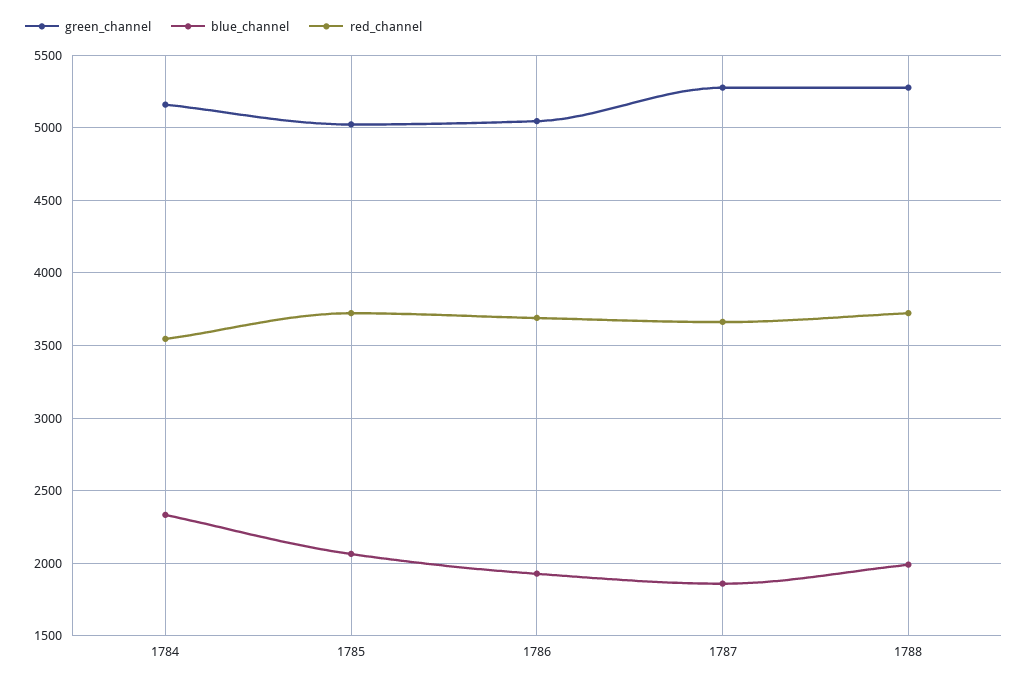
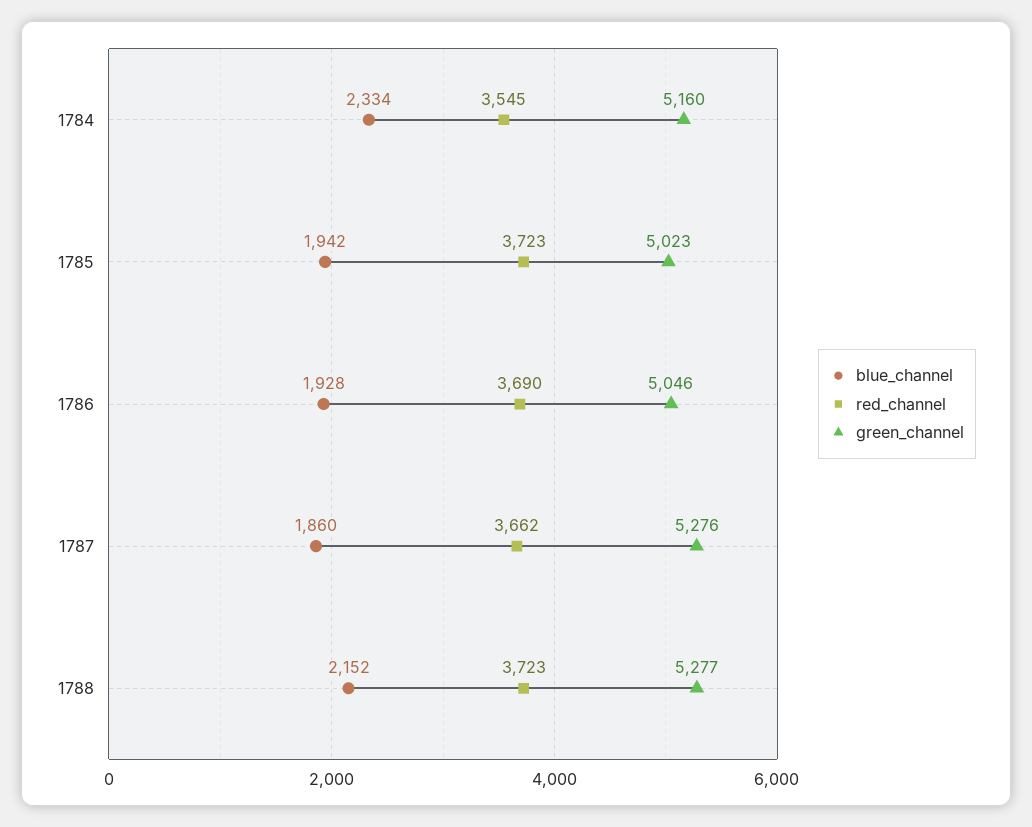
blue_channel, 1785: 2050 -> 1942
blue_channel, 1788: 2000 -> 2152

